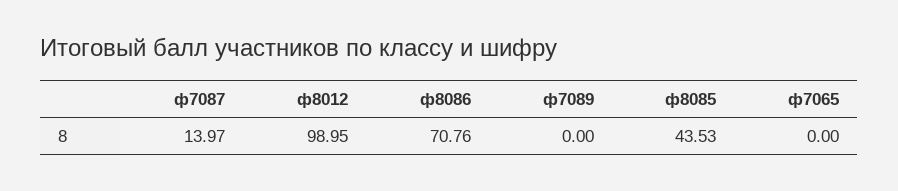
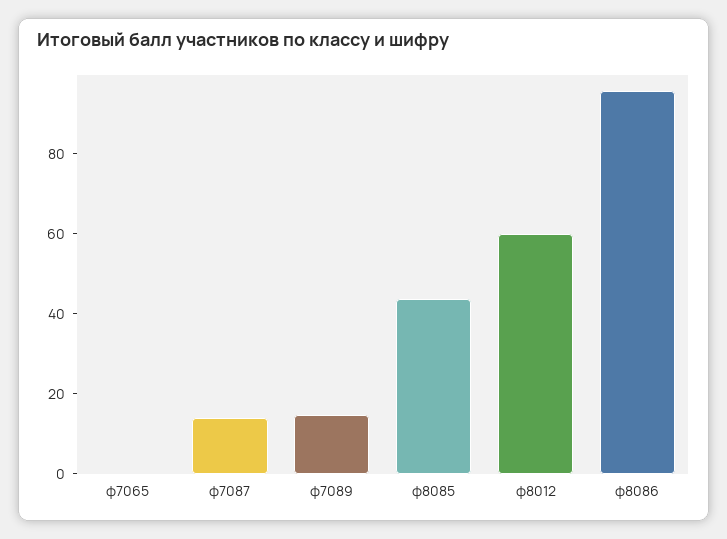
ф8012: 98.95 -> 60
ф8086: 70.76 -> 95
ф7089: 0 -> 15

